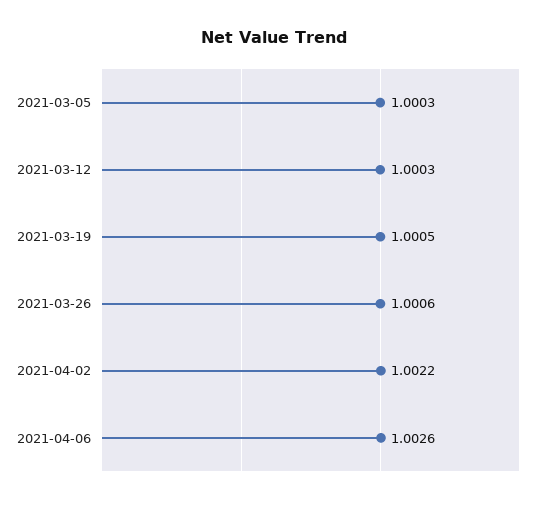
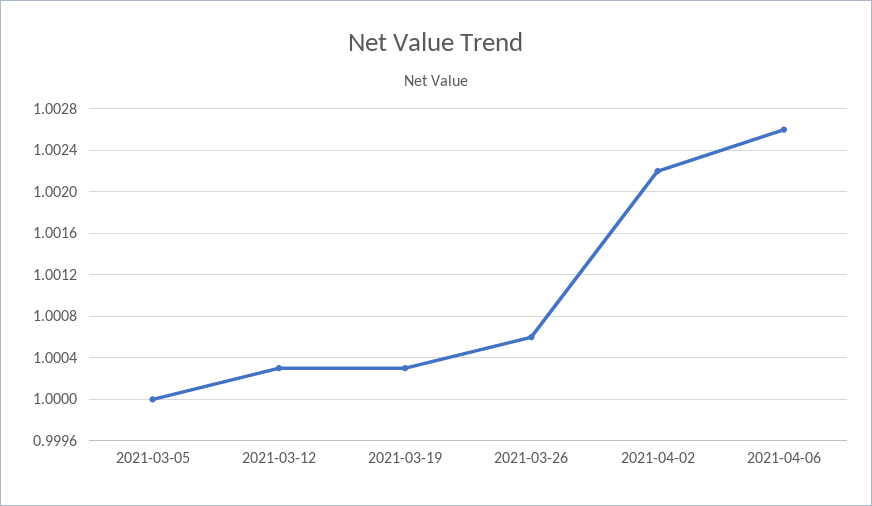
2021-03-05: 1.0003 -> 1
2021-03-19: 1.0005 -> 1.0003

